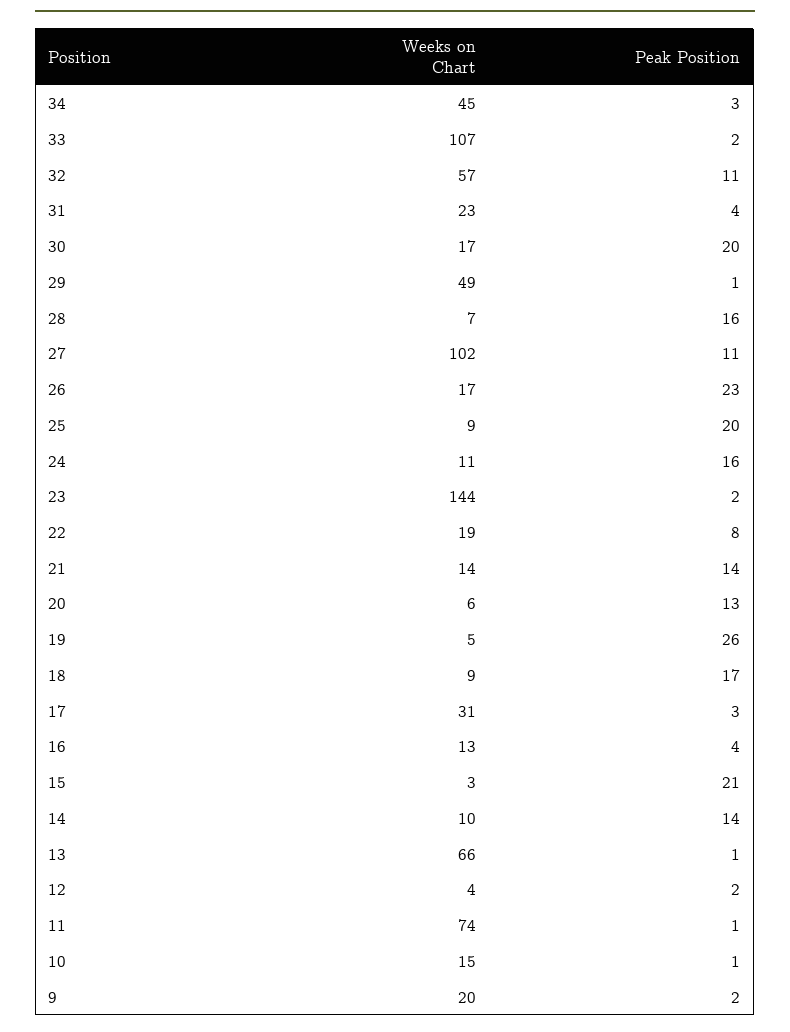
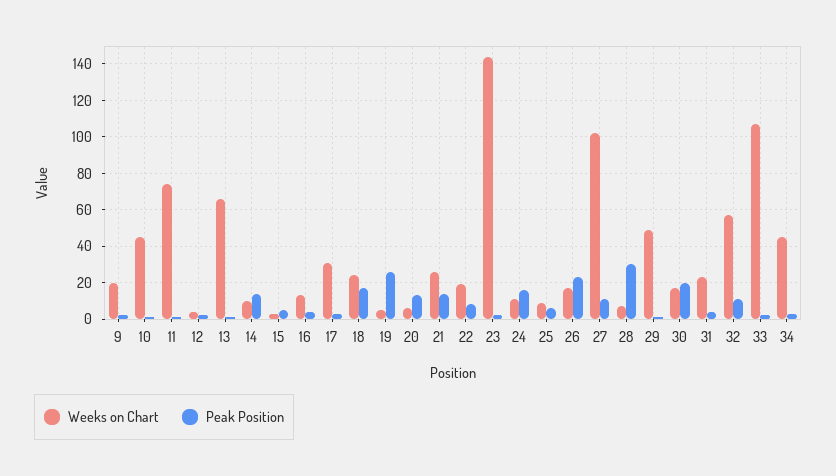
Peak Position, 28: 16 -> 30
Peak Position, 25: 20 -> 5
Weeks on Chart, 21: 14 -> 25
Weeks on Chart, 18: 9 -> 25
Peak Position, 15: 21 -> 5
Weeks on Chart, 10: 15 -> 45

